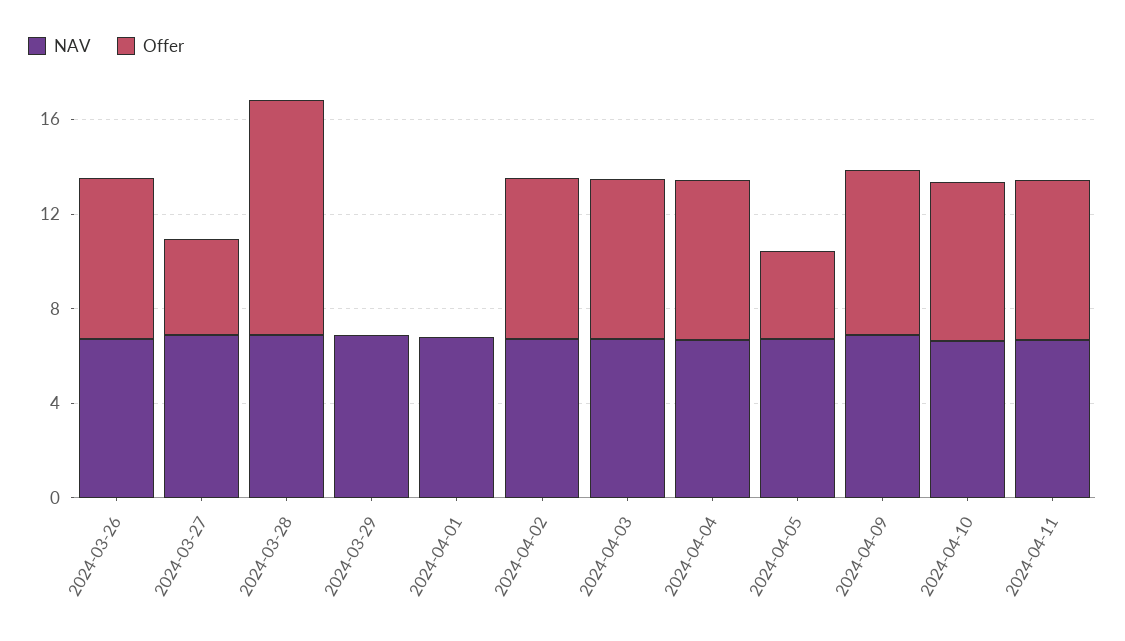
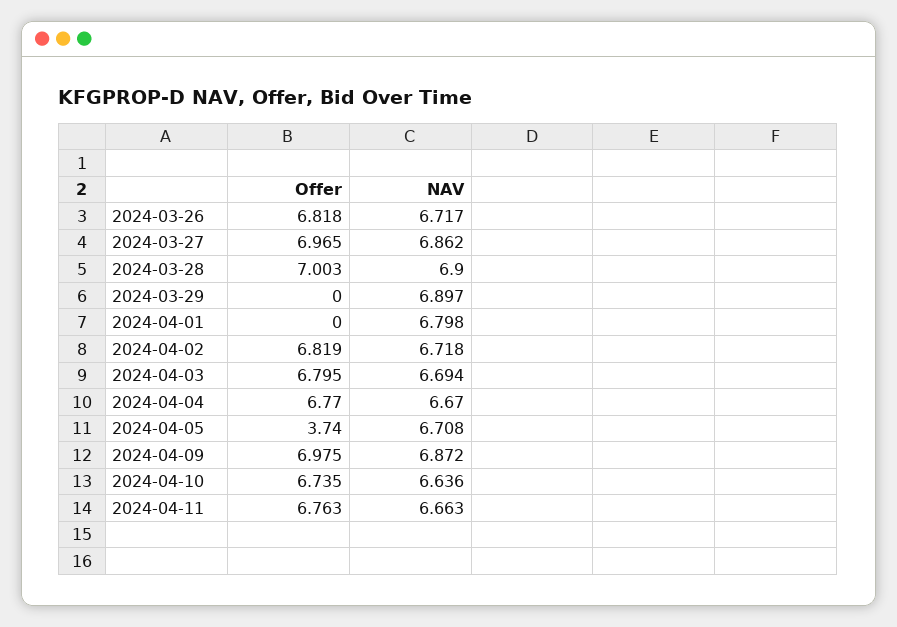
Offer, 2024-03-27: 4 -> 6.965
Offer, 2024-03-28: 10 -> 7.003

